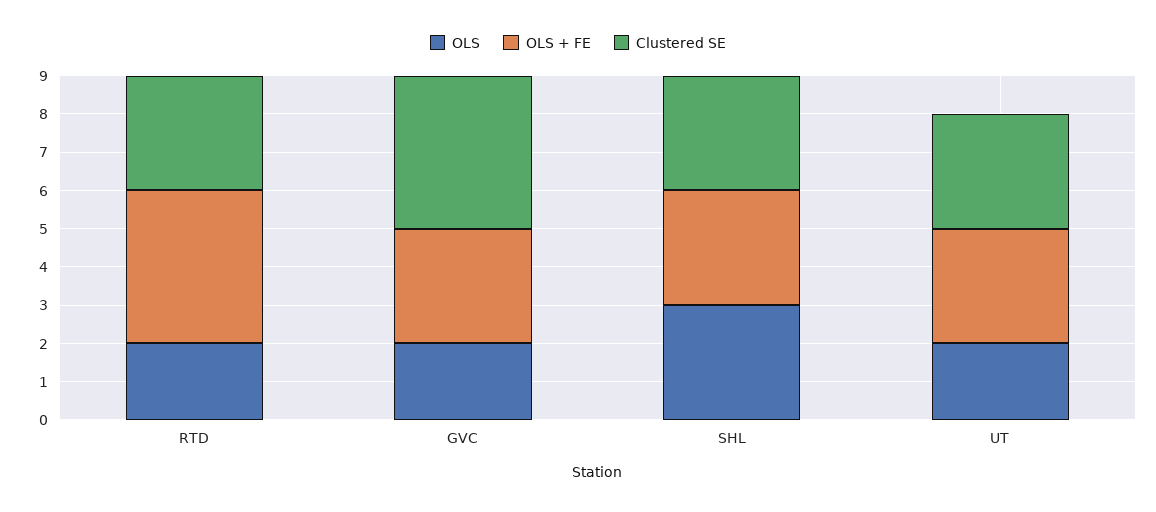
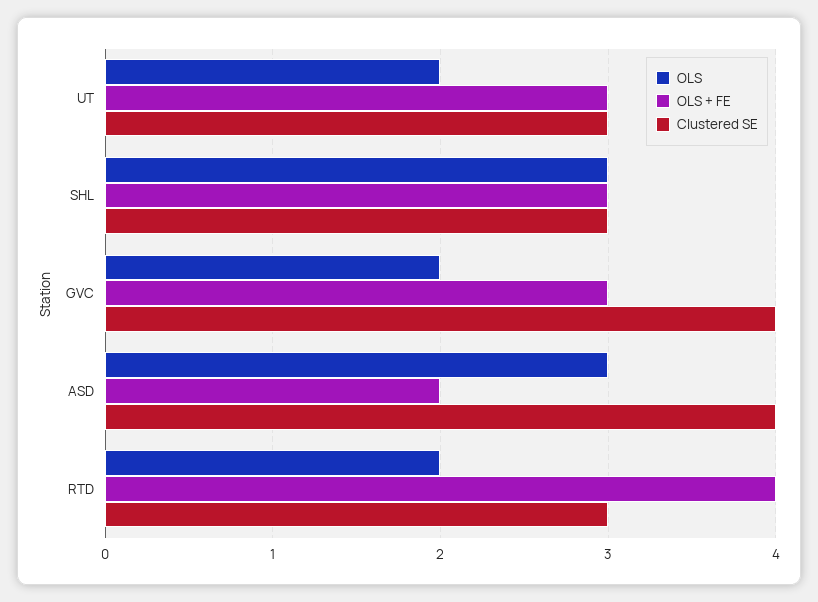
OLS, ASD: none -> 3
OLS + FE, ASD: none -> 2
Clustered SE, ASD: none -> 4

